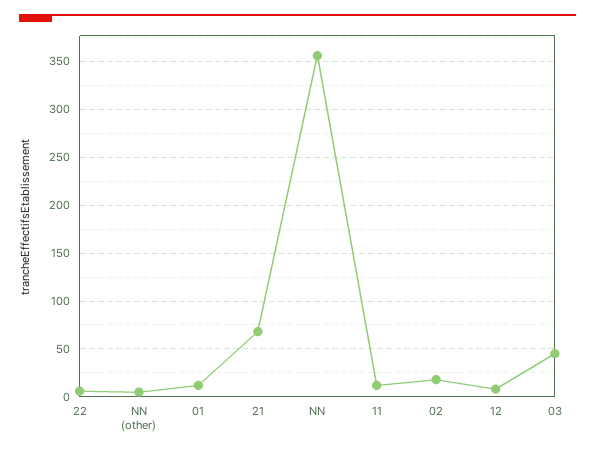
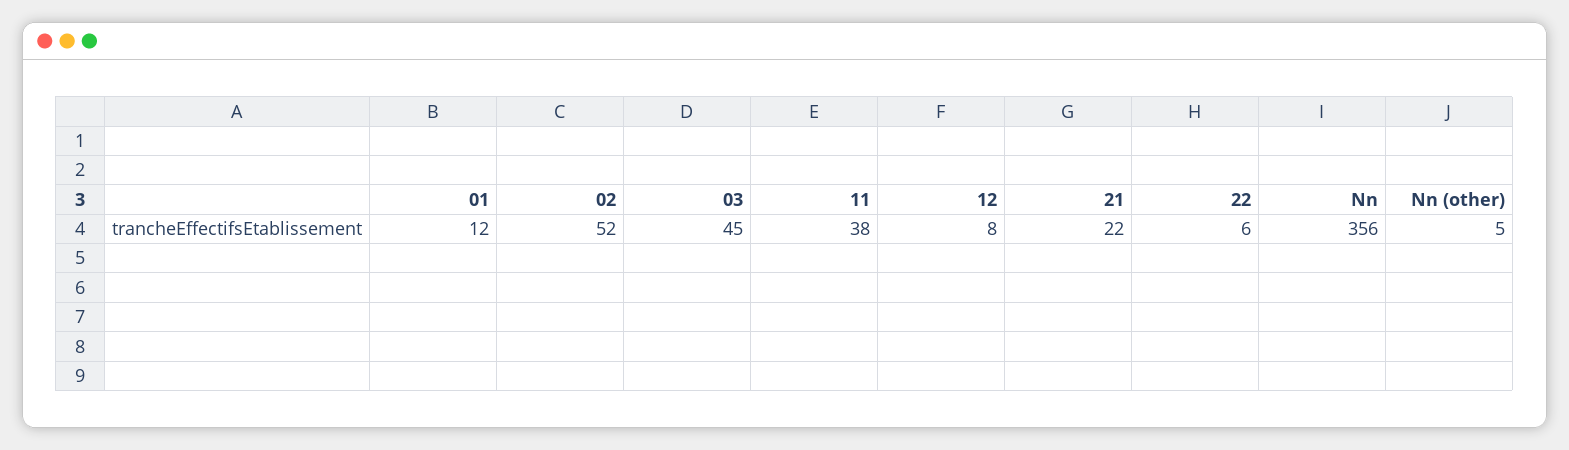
21: 70 -> 22
11: 10 -> 38
02: 20 -> 52

